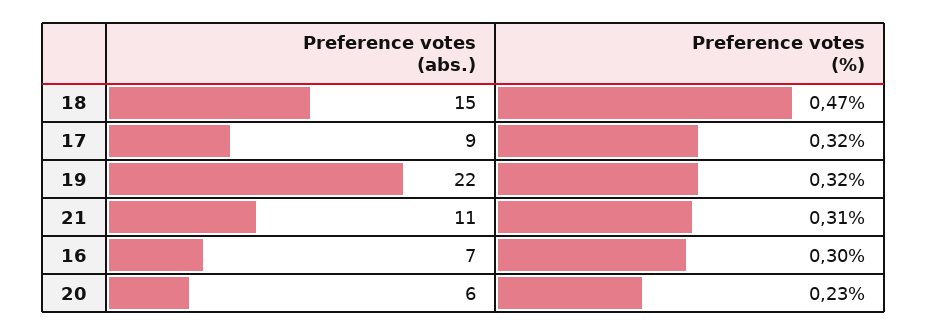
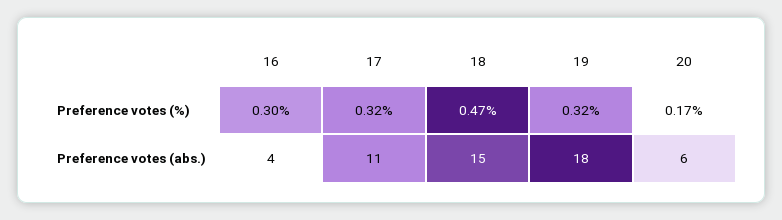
Preference votes (abs.), 17: 9 -> 11
Preference votes (abs.), 19: 22 -> 18
Preference votes (abs.), 21: 11 -> none
Preference votes (%), 21: 0.31 -> none
Preference votes (abs.), 16: 7 -> 4
Preference votes (%), 20: 0.23 -> 0.17

